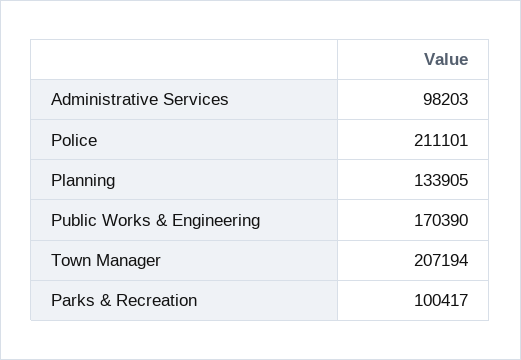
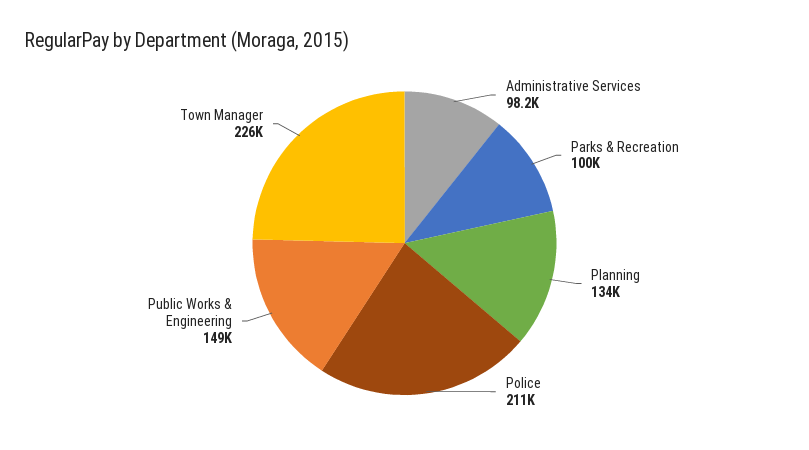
Public Works & Engineering: 170390 -> 149000
Town Manager: 207194 -> 226000

